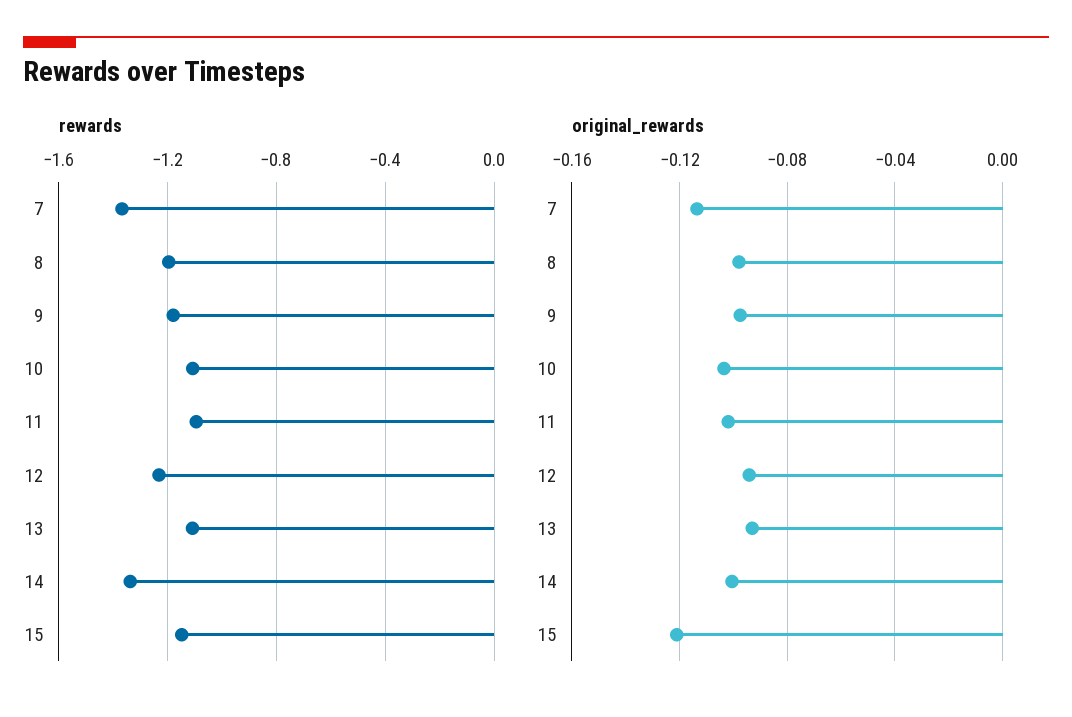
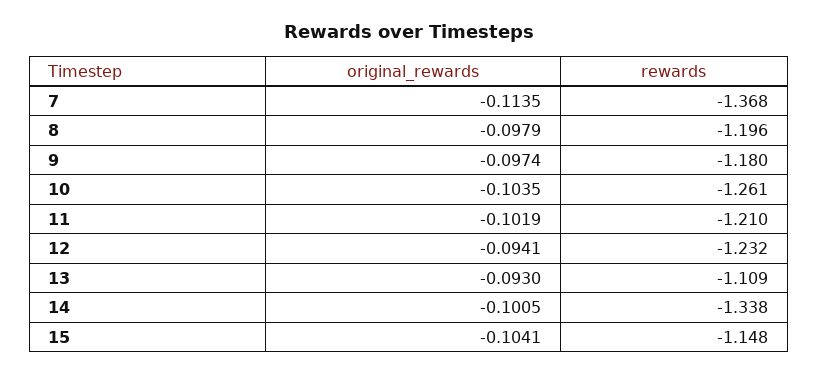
rewards, 10: -1.1 -> -1.261
rewards, 11: -1.1 -> -1.21
original_rewards, 15: -0.12 -> -0.1041

